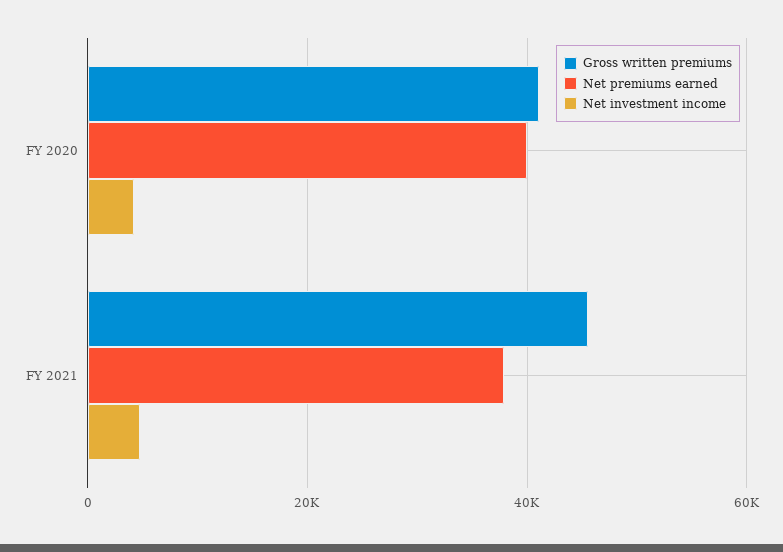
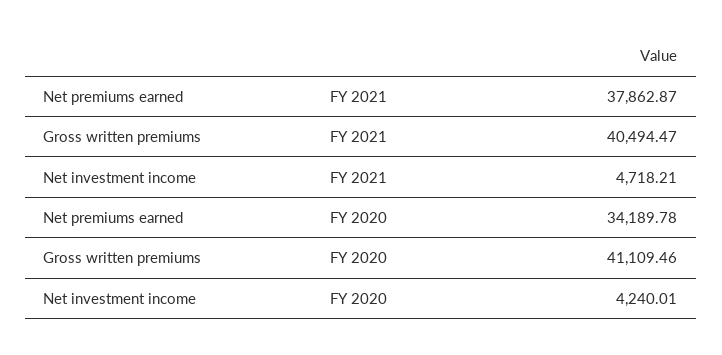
Net premiums earned, FY 2020: 40000 -> 34189.78
Gross written premiums, FY 2021: 46000 -> 40494.47

